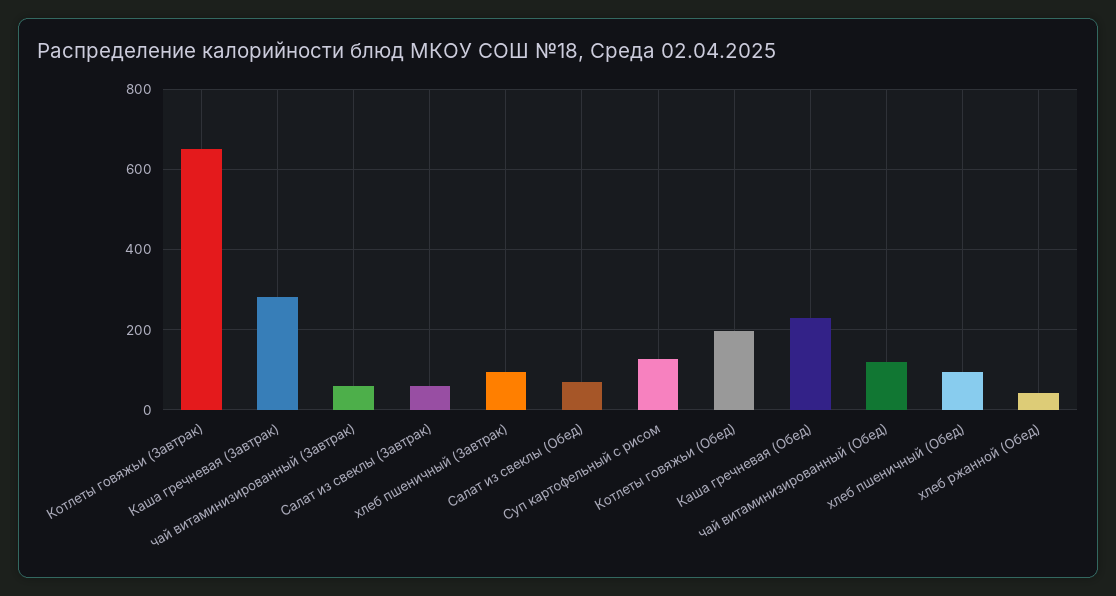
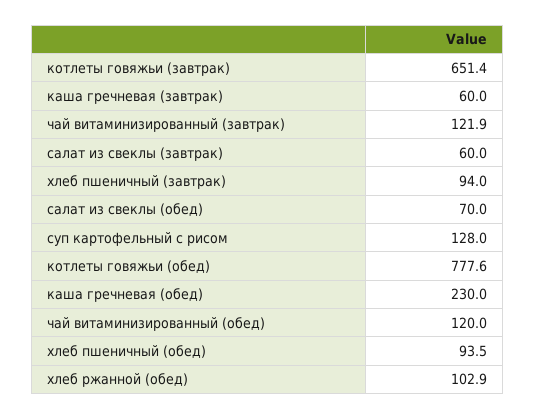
Каша гречневая (Завтрак): 280 -> 60
чай витаминизированный (Завтрак): 60 -> 121.9
Котлеты говяжьи (Обед): 200 -> 777.6
хлеб ржанной (Обед): 40 -> 102.9

